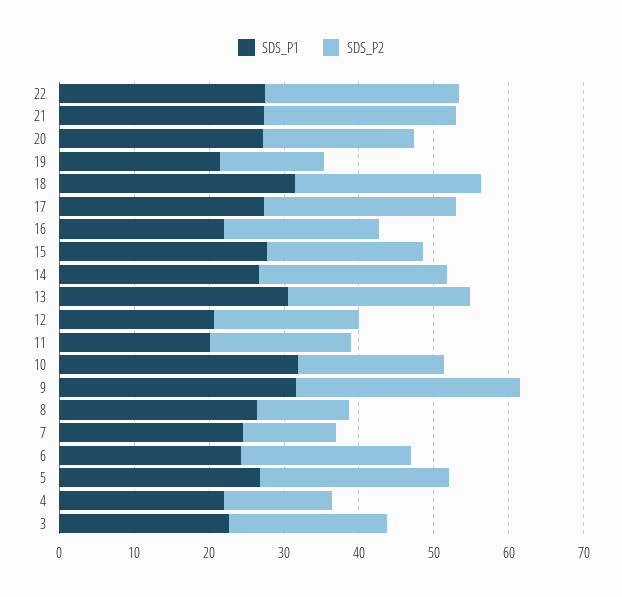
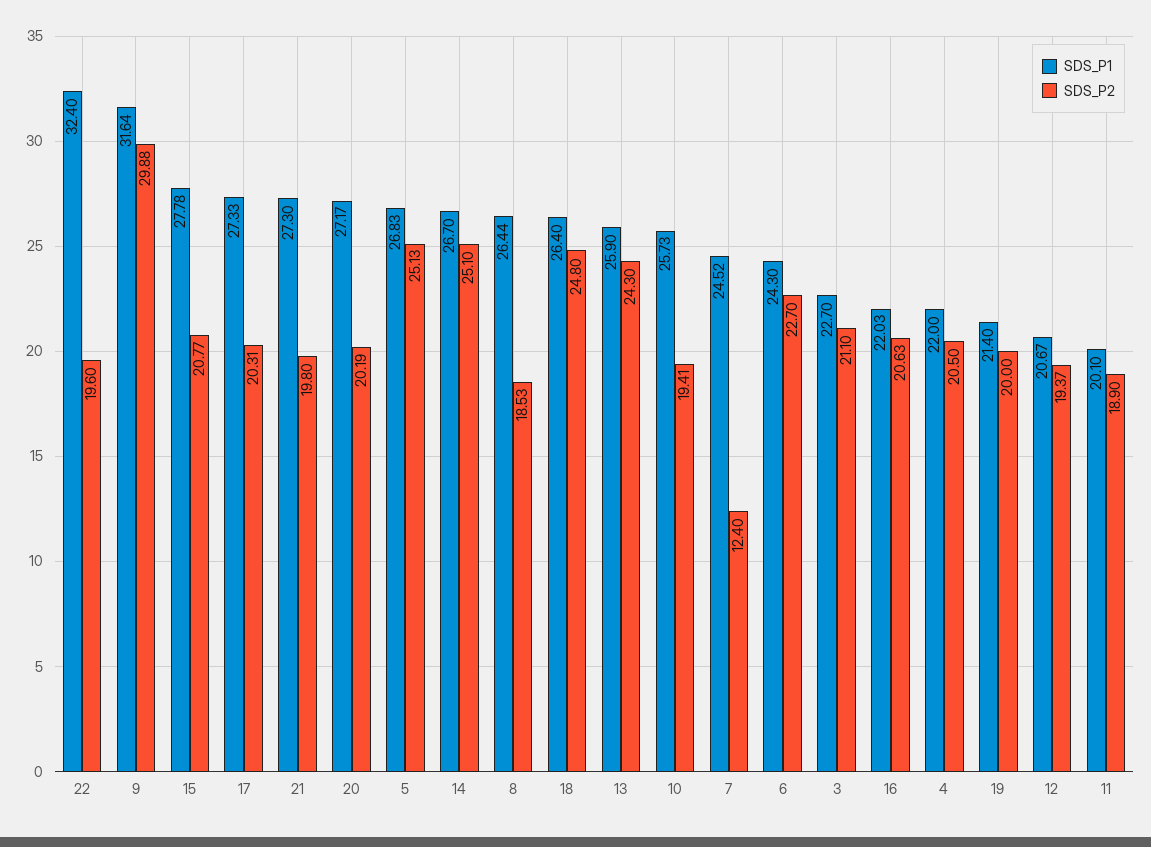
SDS_P1, 22: 28 -> 32.4
SDS_P2, 22: 26 -> 19.6
SDS_P2, 21: 26 -> 19.8
SDS_P2, 19: 14 -> 20
SDS_P1, 18: 32 -> 26.4
SDS_P2, 17: 26 -> 20.31
SDS_P1, 13: 30 -> 25.9
SDS_P1, 10: 32 -> 25.73
SDS_P2, 8: 12 -> 18.53
SDS_P2, 4: 14 -> 20.5

